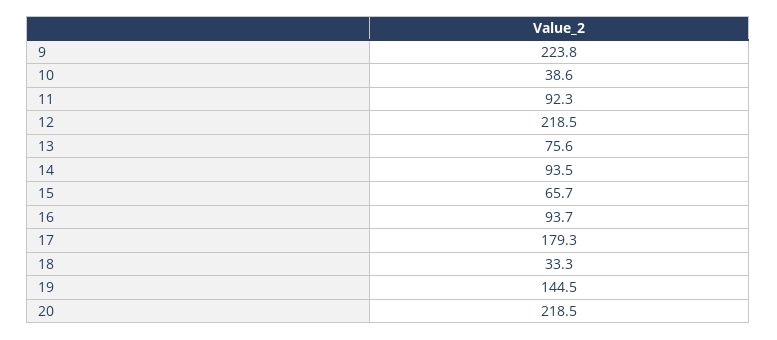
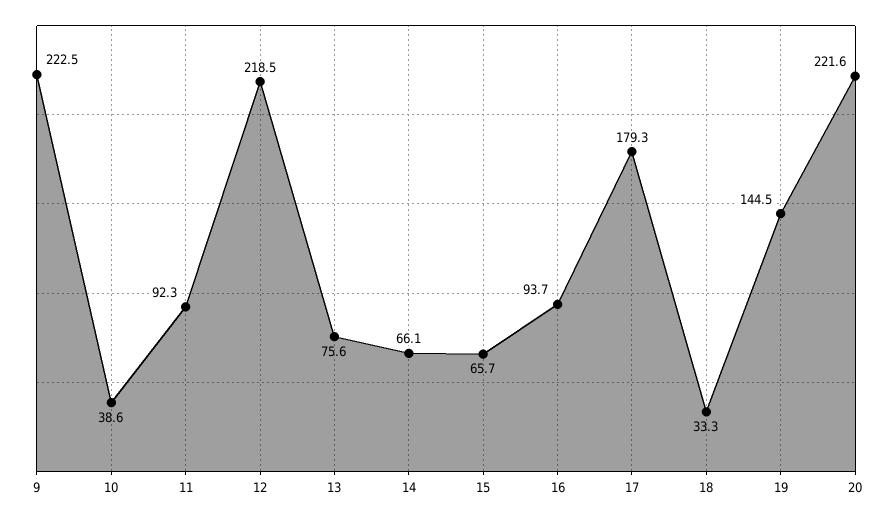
9: 223.8 -> 222.5
14: 93.5 -> 66.1
20: 218.5 -> 221.6

